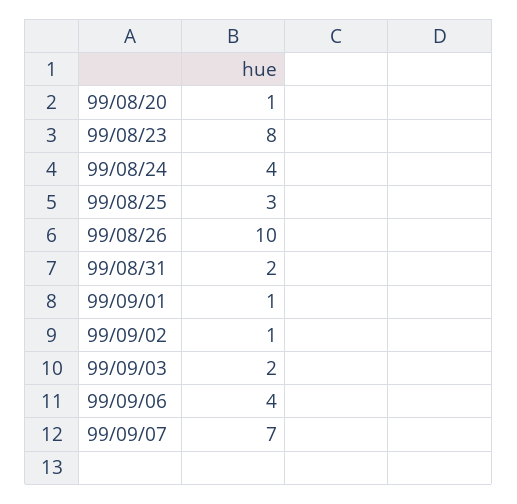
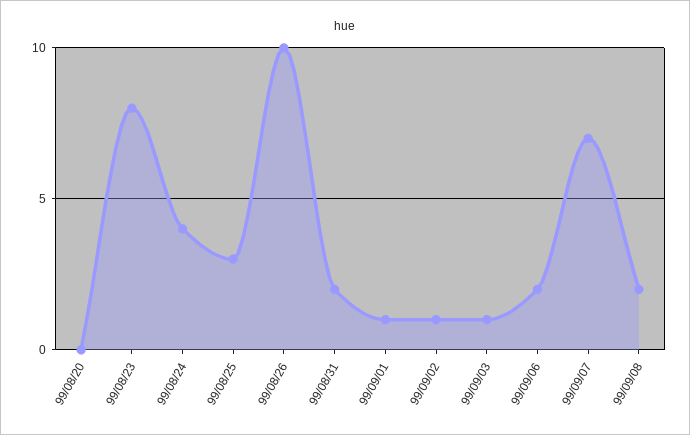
99/08/20: 1 -> 0
99/09/03: 2 -> 1
99/09/06: 4 -> 2
99/09/08: none -> 2

